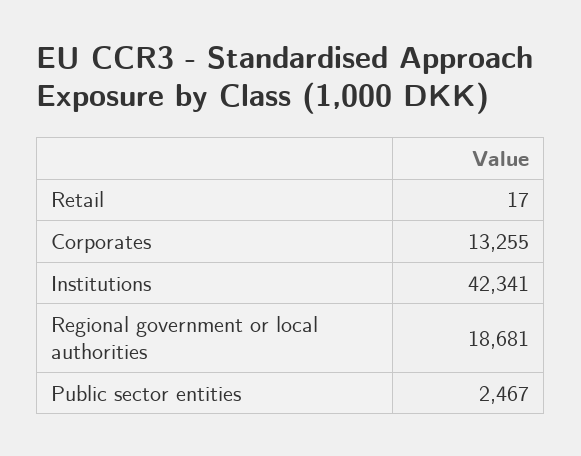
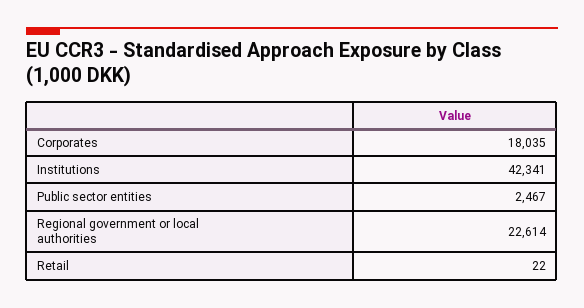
Retail: 17 -> 22
Corporates: 13255 -> 18035
Regional government or local authorities: 18681 -> 22614

